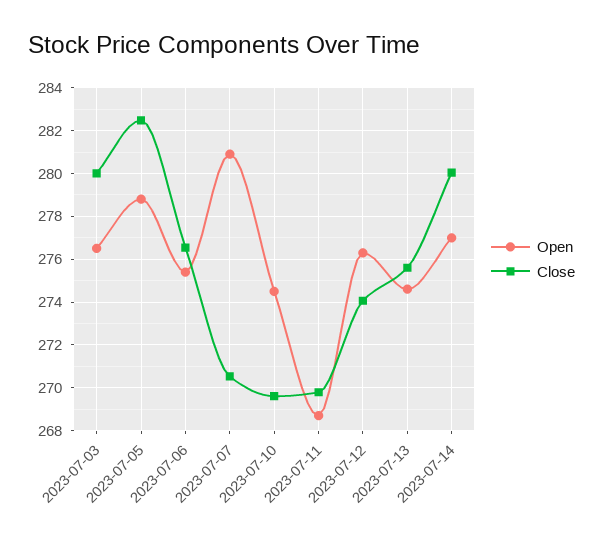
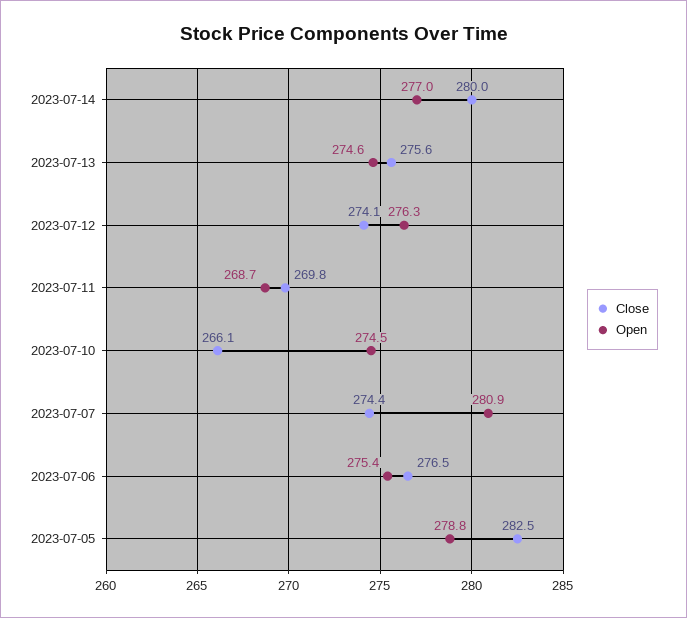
Open, 2023-07-03: 276.5 -> none
Close, 2023-07-03: 280 -> none
Close, 2023-07-07: 270.5 -> 274.4
Close, 2023-07-10: 269.5 -> 266.1

